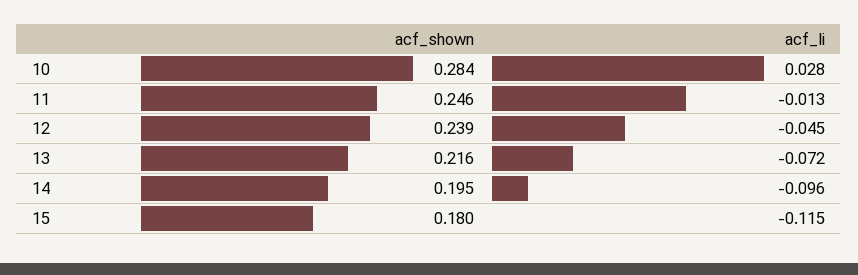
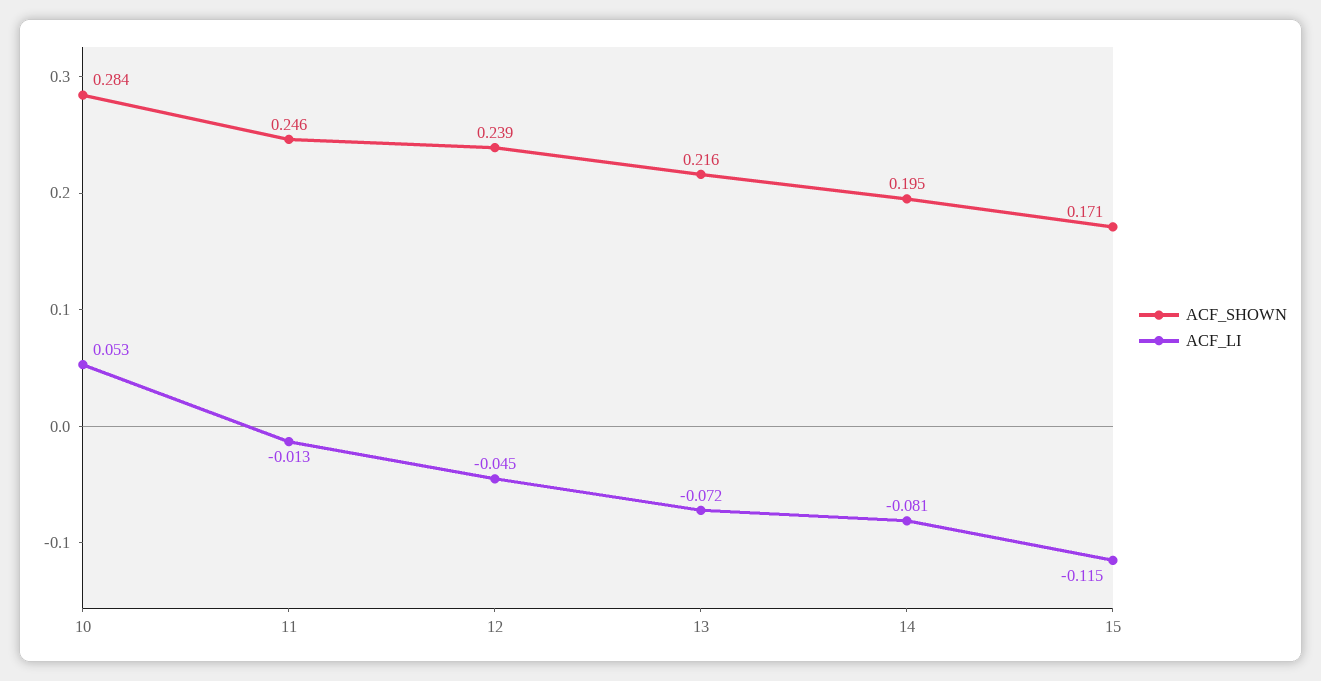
acf_li, 10: 0.028 -> 0.053
acf_li, 14: -0.096 -> -0.081
acf_shown, 15: 0.18 -> 0.171

